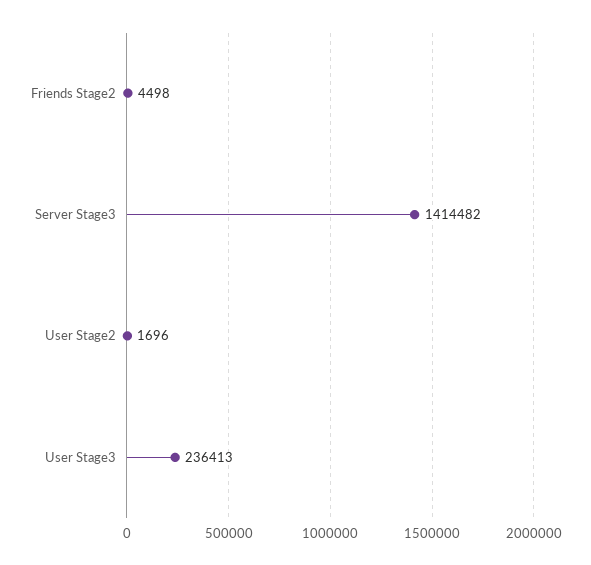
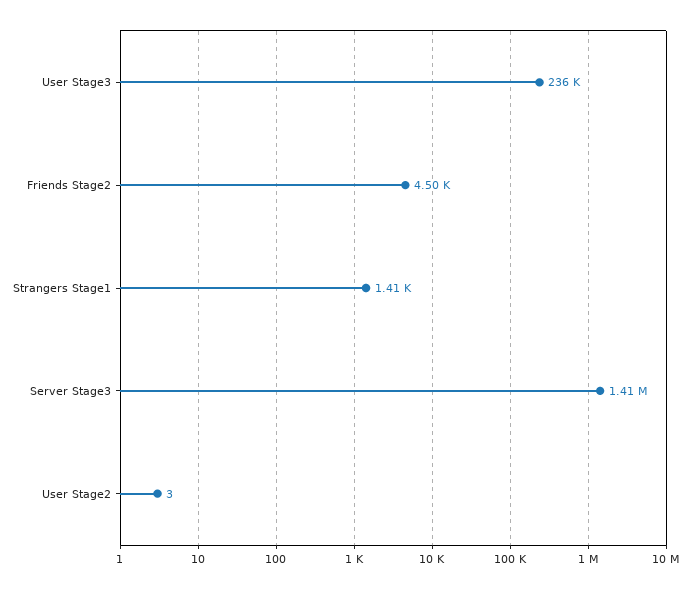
User Stage2: 1696 -> 3
Strangers Stage1: none -> 1410

